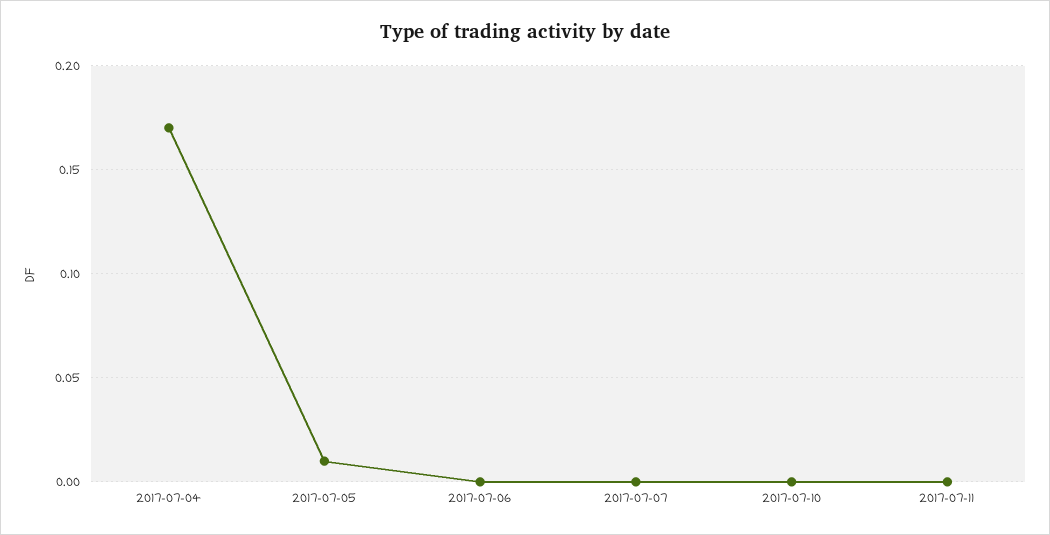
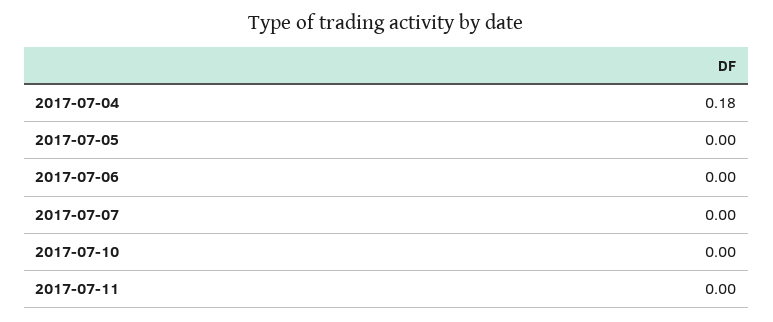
2017-07-04: 0.17 -> 0.18
2017-07-05: 0.01 -> 0

